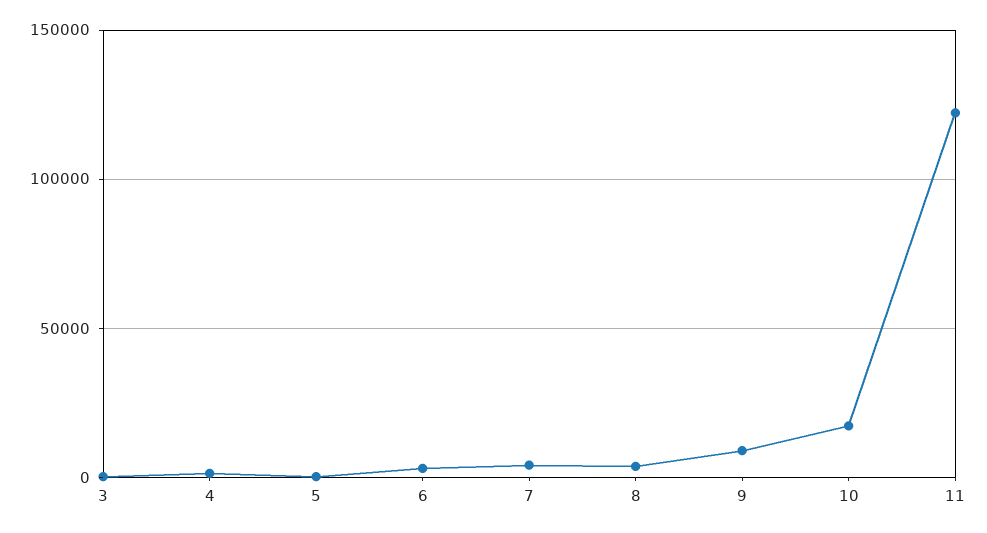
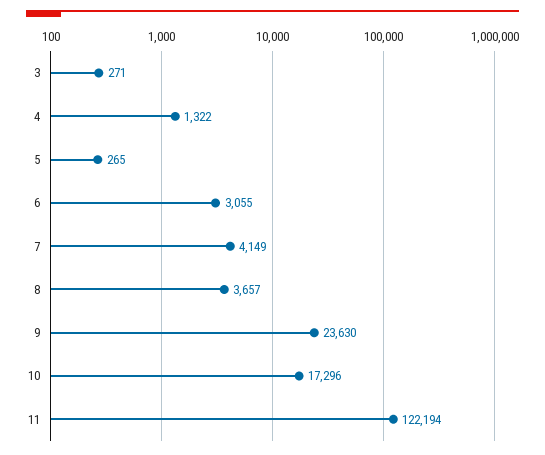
9: 10000 -> 23630

